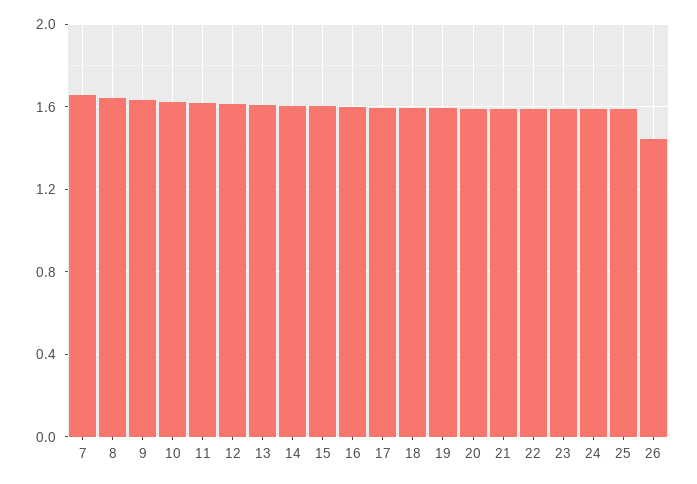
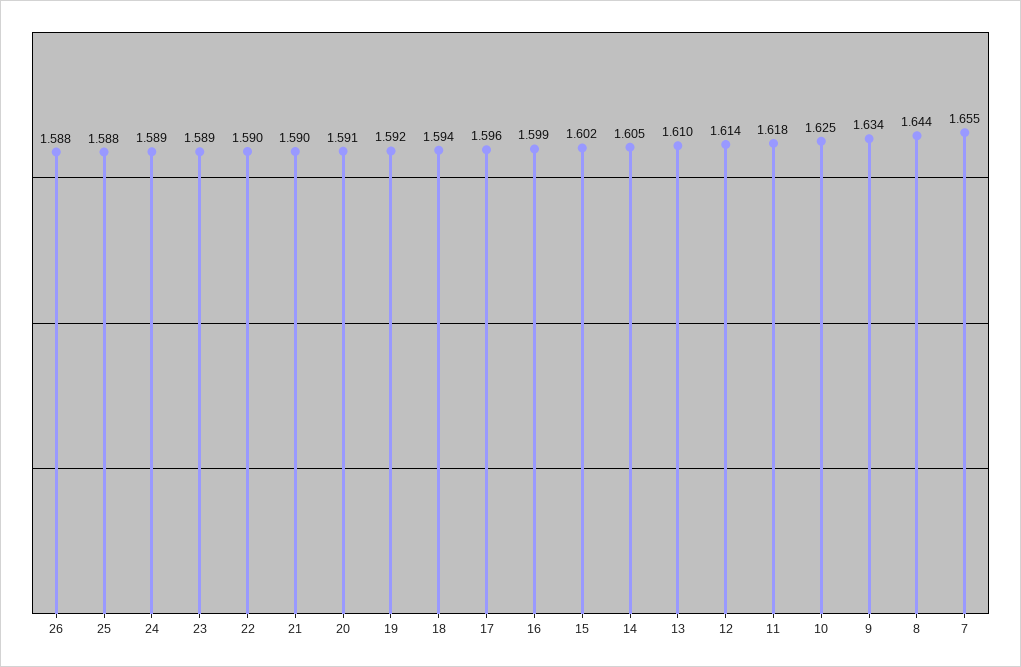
26: 1.45 -> 1.588

